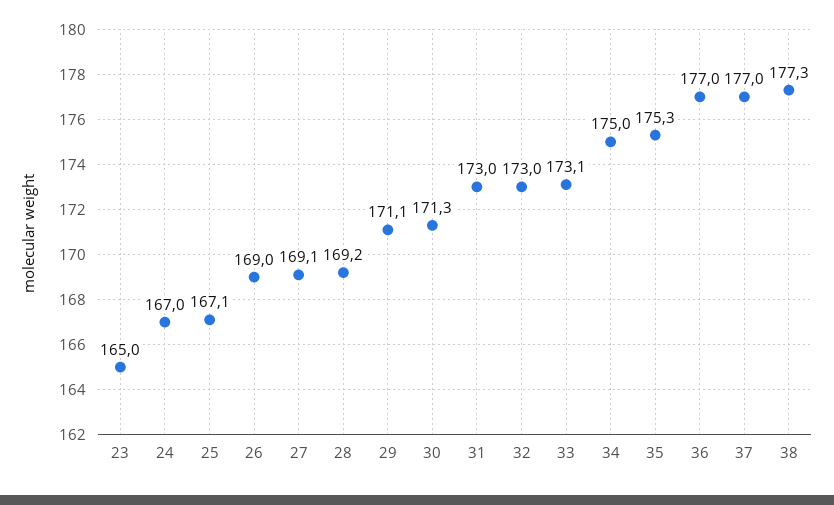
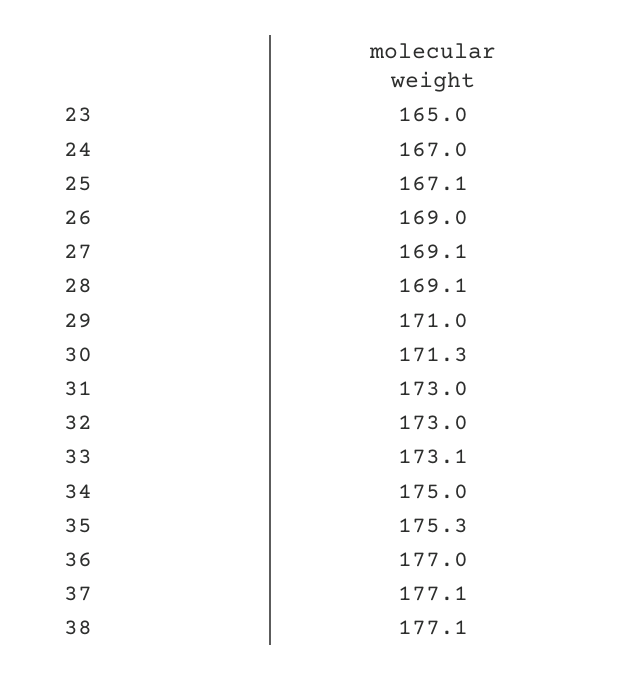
28: 169.2 -> 169.1
29: 171.1 -> 171
37: 177 -> 177.1
38: 177.3 -> 177.1

